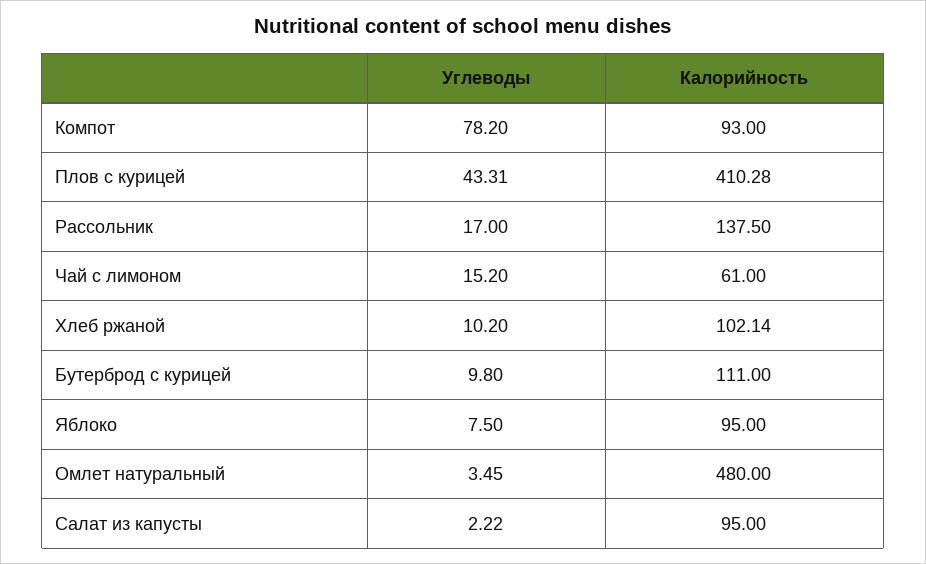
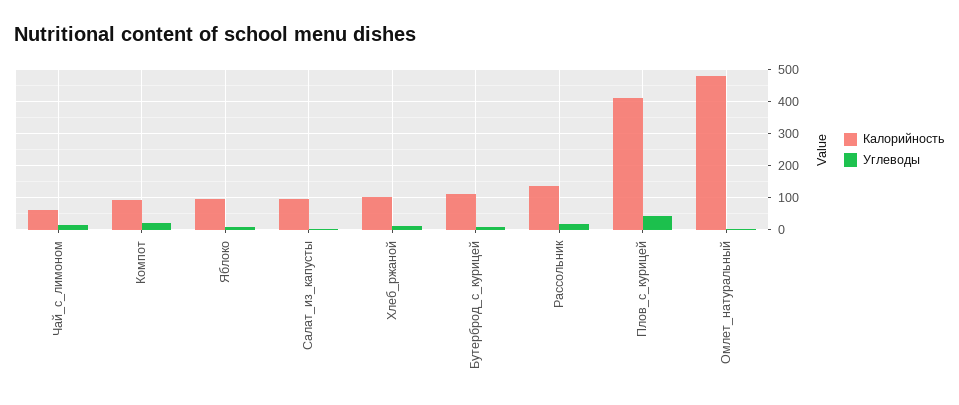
Углеводы, Компот: 78.2 -> 20

